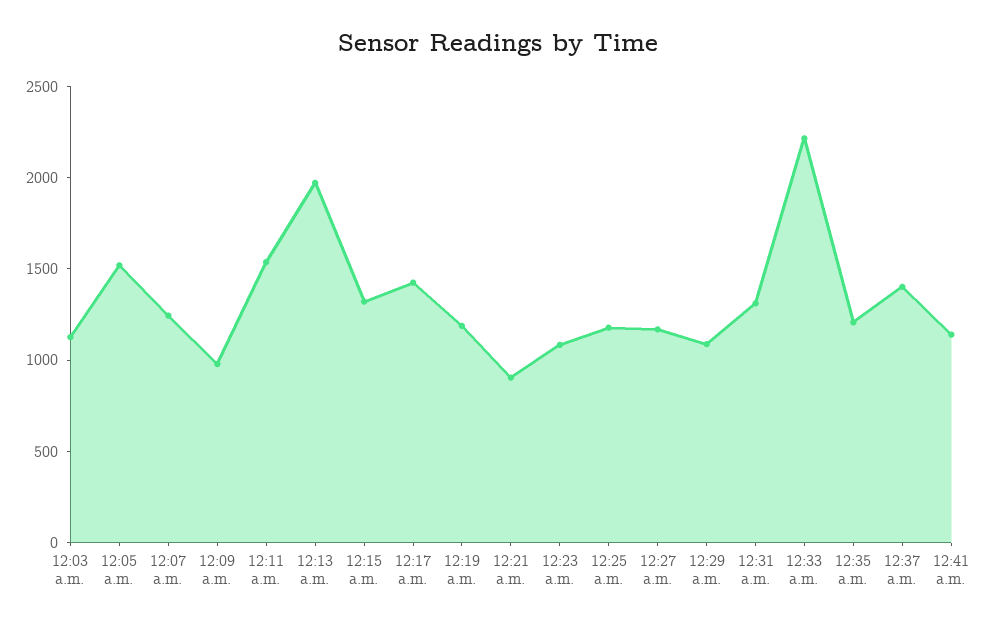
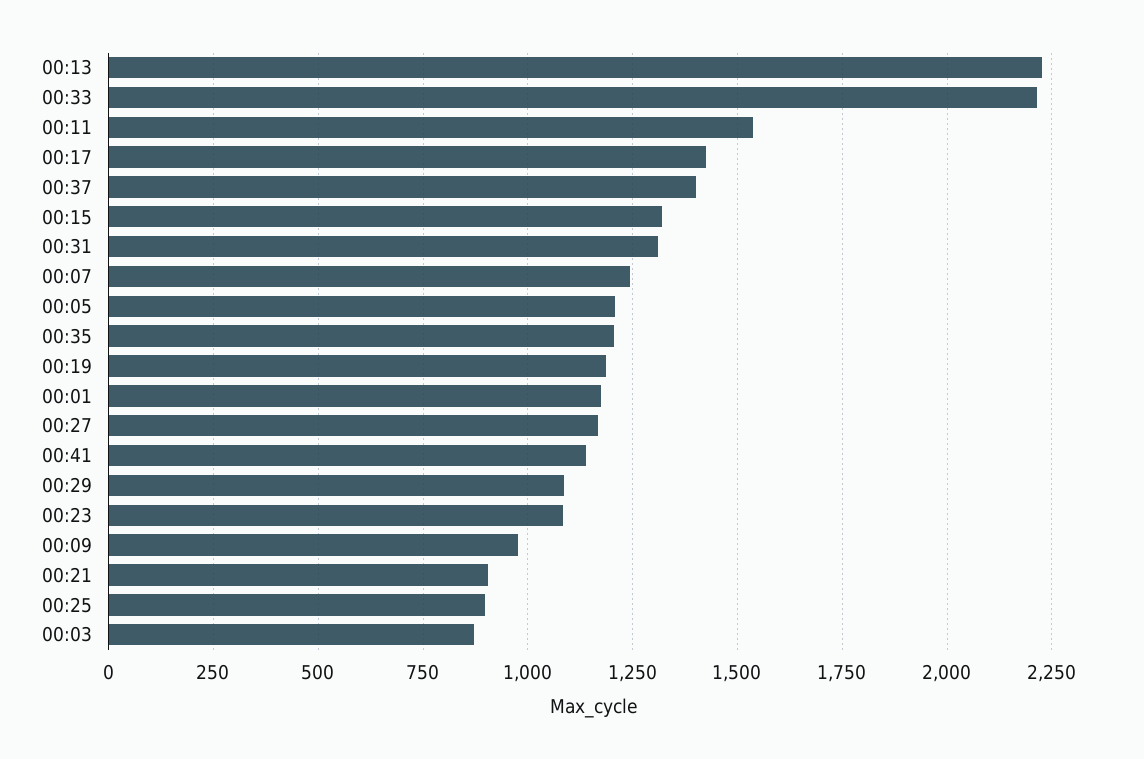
12:03 a.m.: 1100 -> 875
12:05 a.m.: 1500 -> 1200
12:13 a.m.: 2000 -> 2225
12:25 a.m.: 1200 -> 900
00:01: none -> 1175

